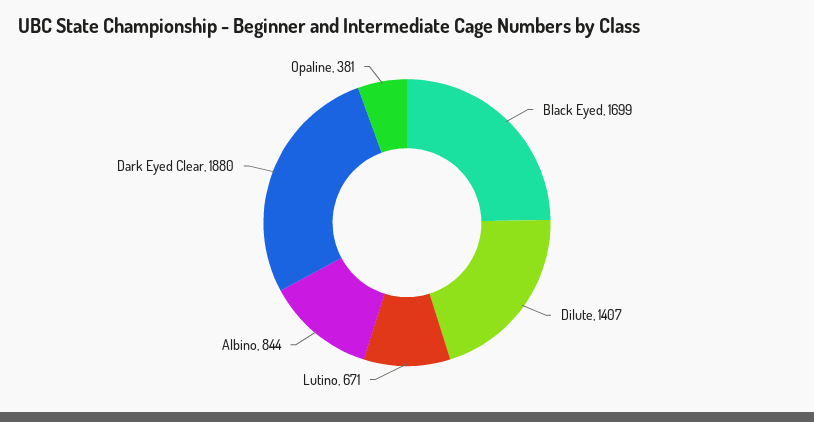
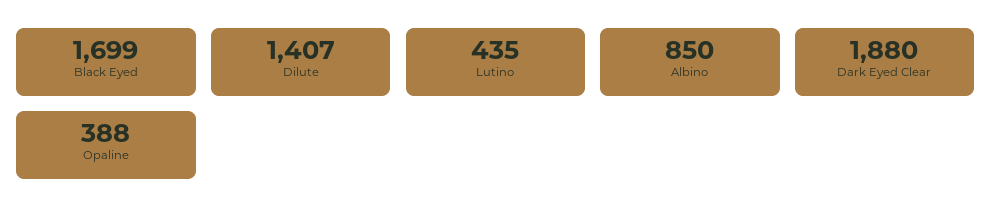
Lutino: 671 -> 435
Albino: 844 -> 850
Opaline: 381 -> 388

